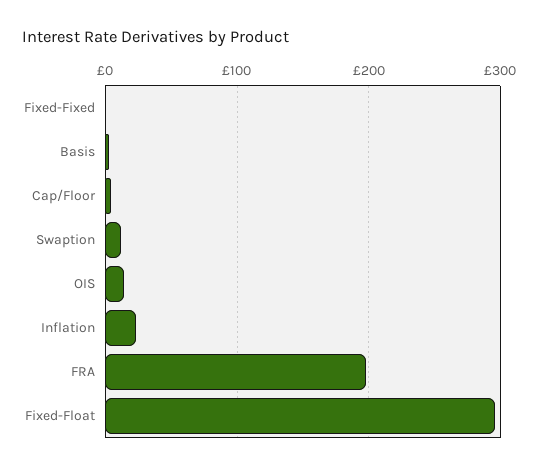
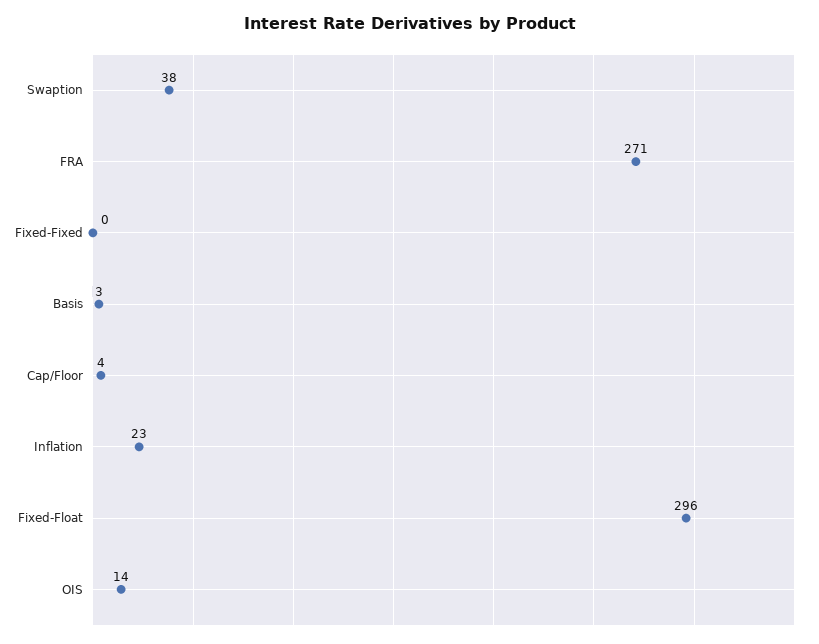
Swaption: 10 -> 38
FRA: 200 -> 271

